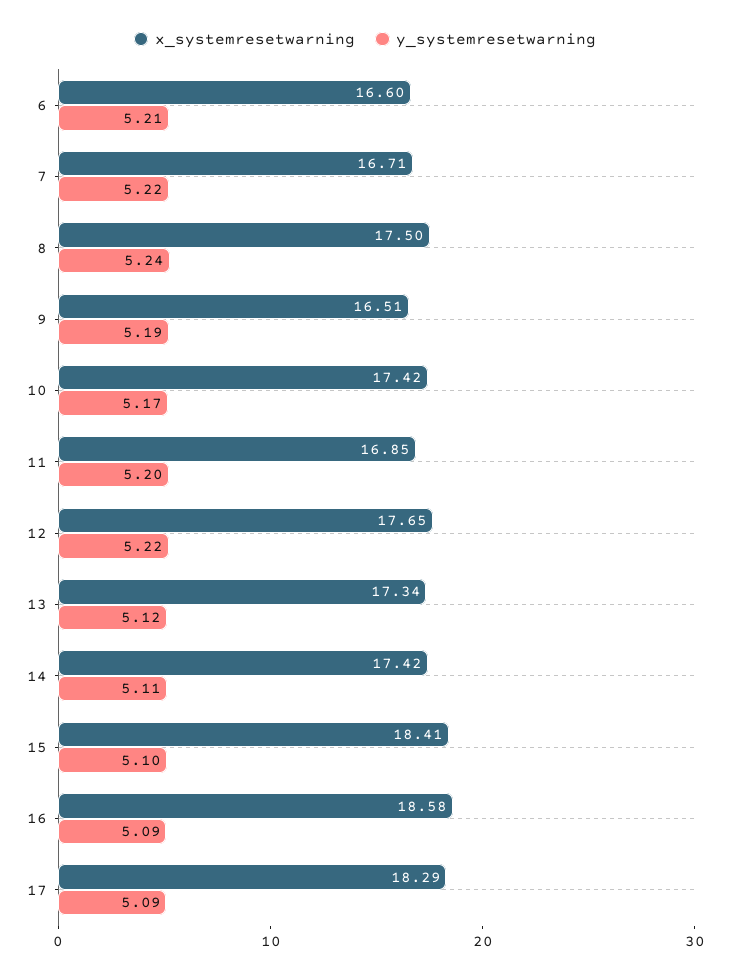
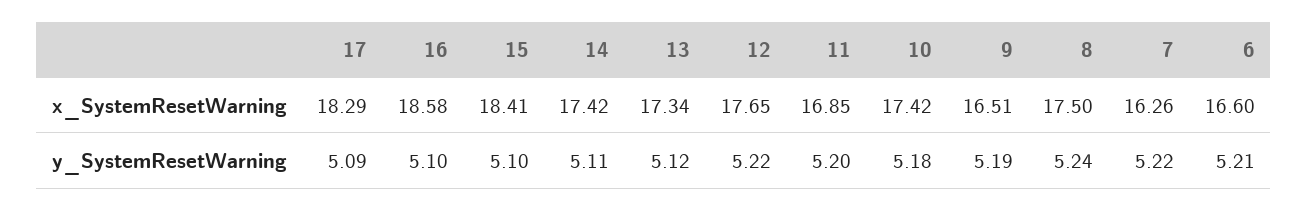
x_systemresetwarning, 7: 16.71 -> 16.26
y_systemresetwarning, 10: 5.17 -> 5.18
y_systemresetwarning, 16: 5.09 -> 5.1

